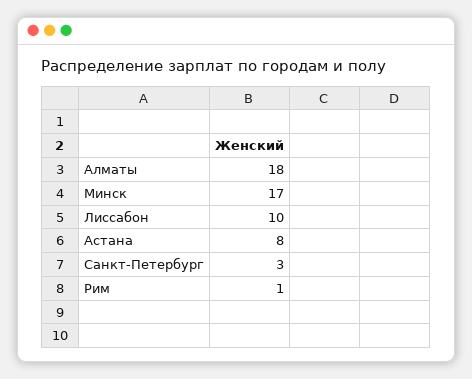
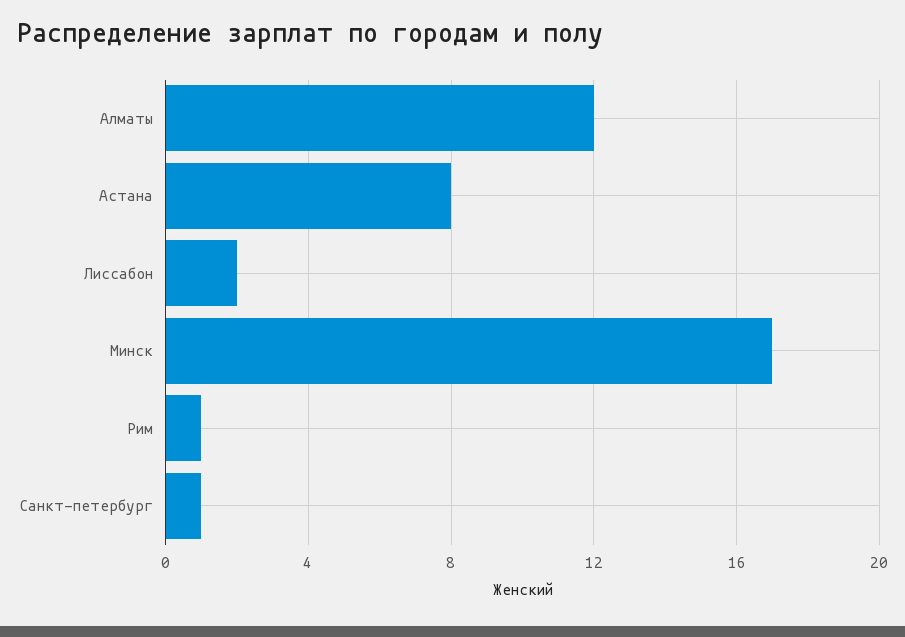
Алматы: 18 -> 12
Лиссабон: 10 -> 2
Санкт-Петербург: 3 -> 1

